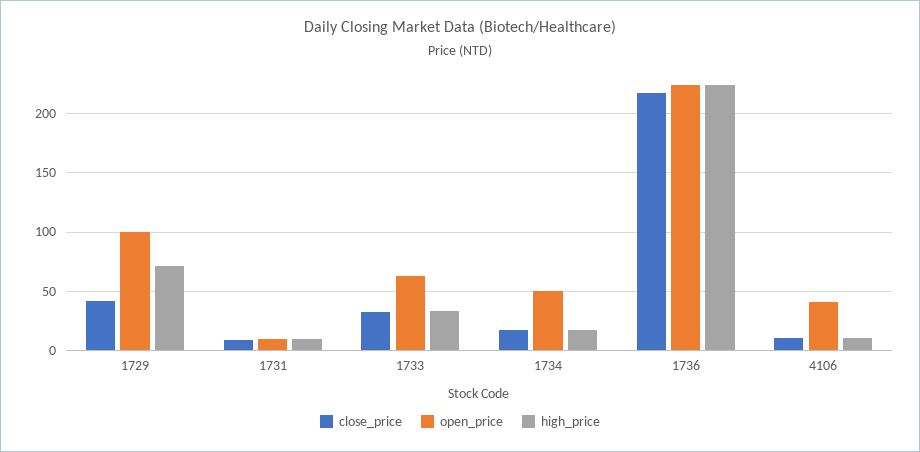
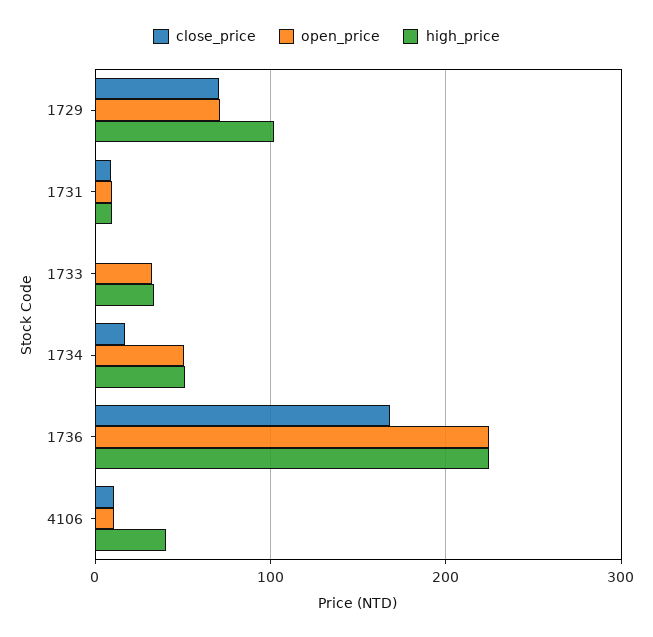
close_price, 1729: 40 -> 70
open_price, 1729: 100 -> 70
high_price, 1729: 70 -> 100
close_price, 1733: 30 -> 0
open_price, 1733: 60 -> 30
high_price, 1734: 20 -> 50
close_price, 1736: 220 -> 170
open_price, 4106: 40 -> 10
high_price, 4106: 10 -> 40

